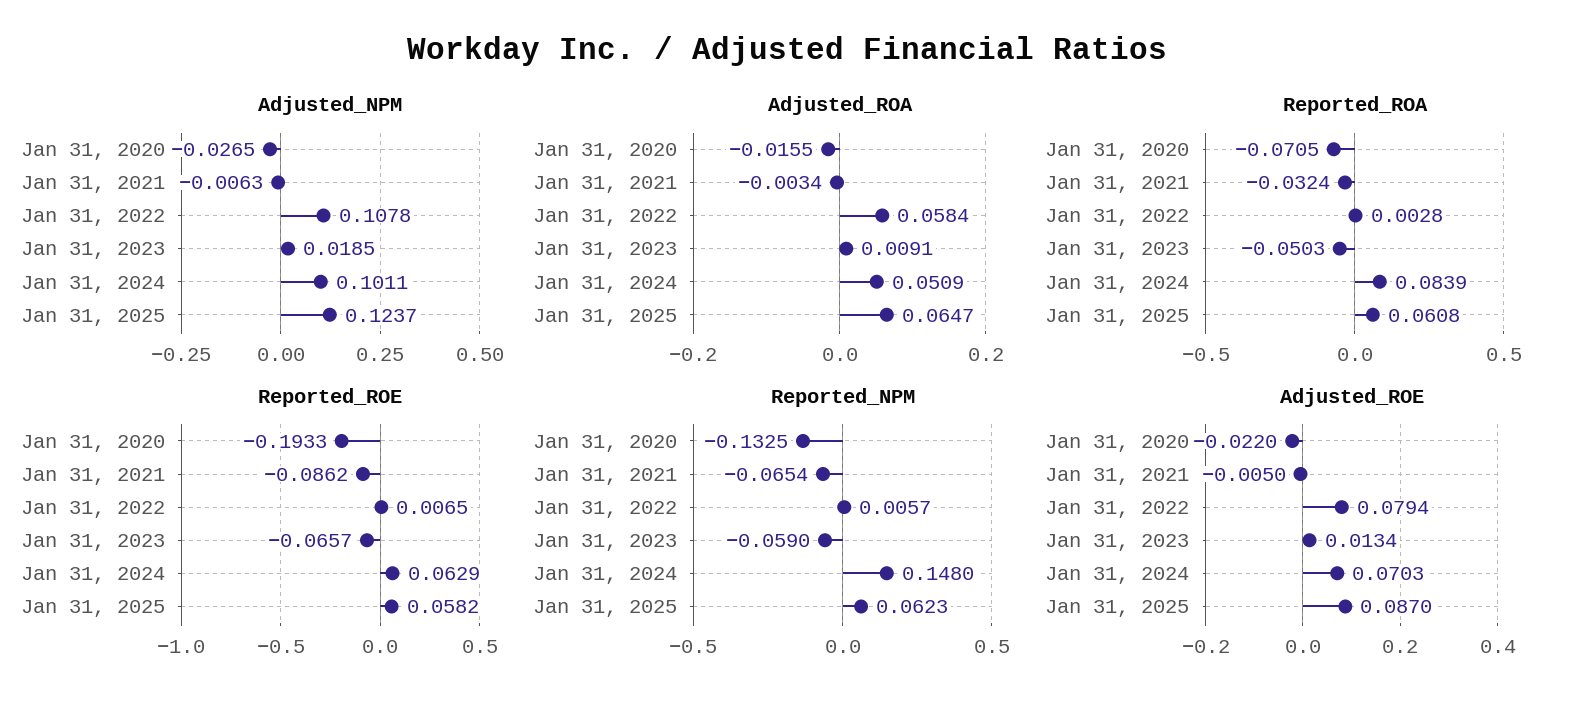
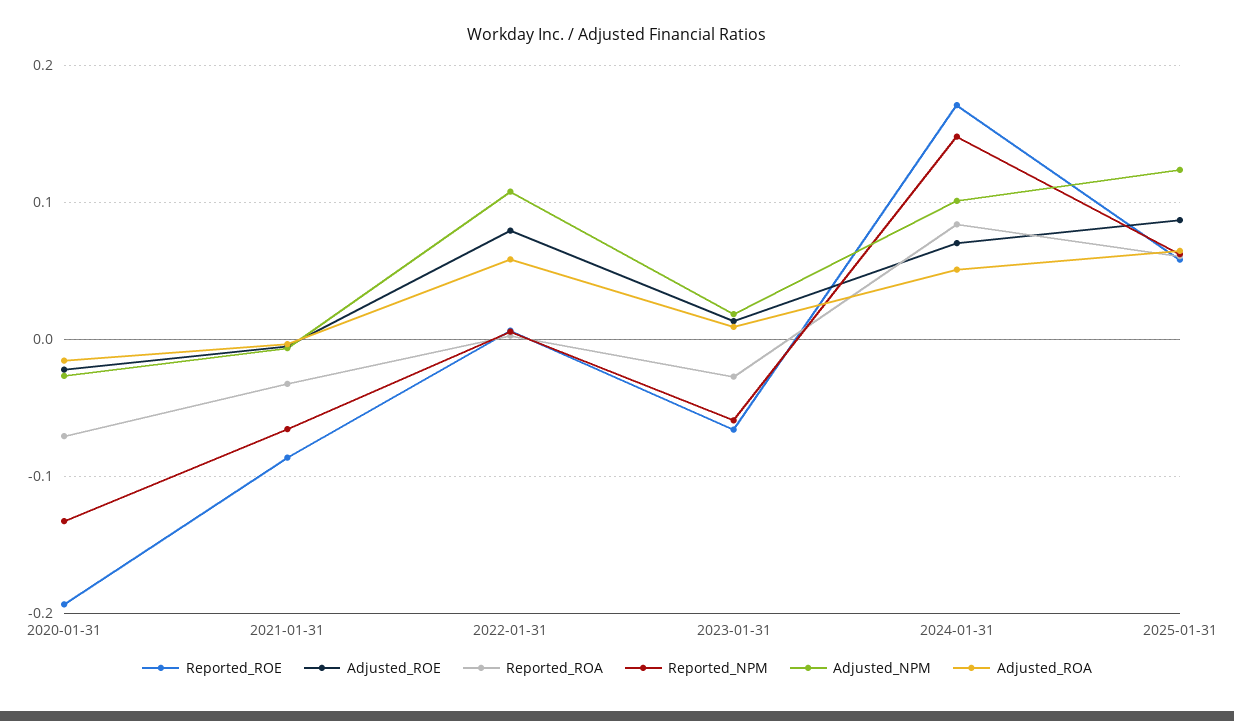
Reported_ROA, Jan 31, 2023: -0.0503 -> -0.03
Reported_ROE, Jan 31, 2024: 0.0629 -> 0.17

